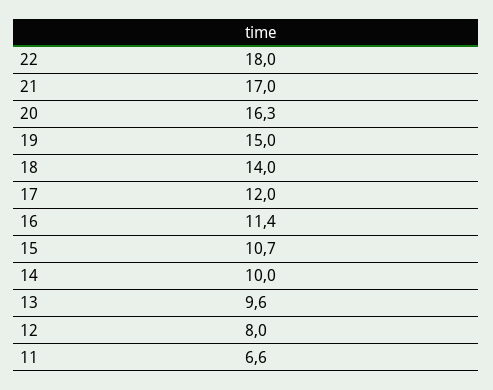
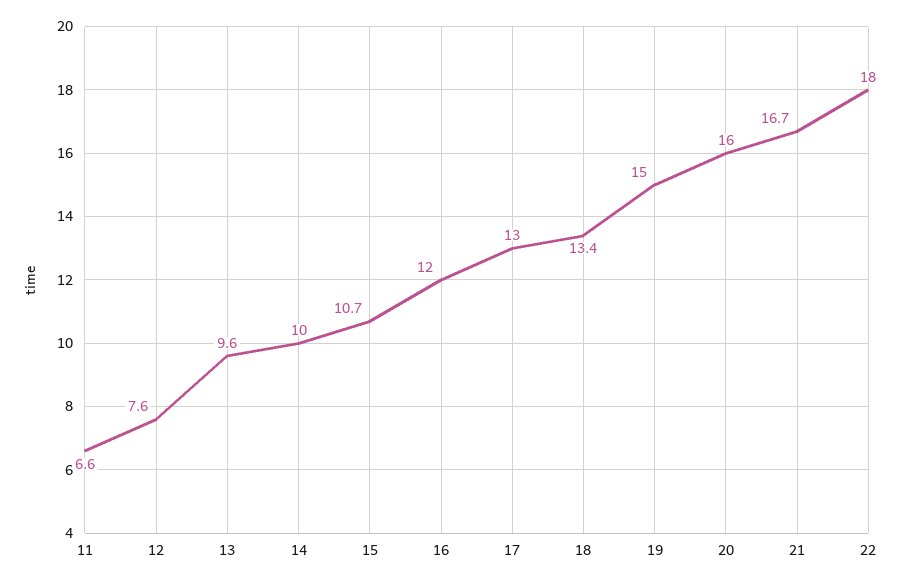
21: 17 -> 16.7
20: 16.3 -> 16
18: 14 -> 13.4
17: 12 -> 13
16: 11.4 -> 12
12: 8 -> 7.6

